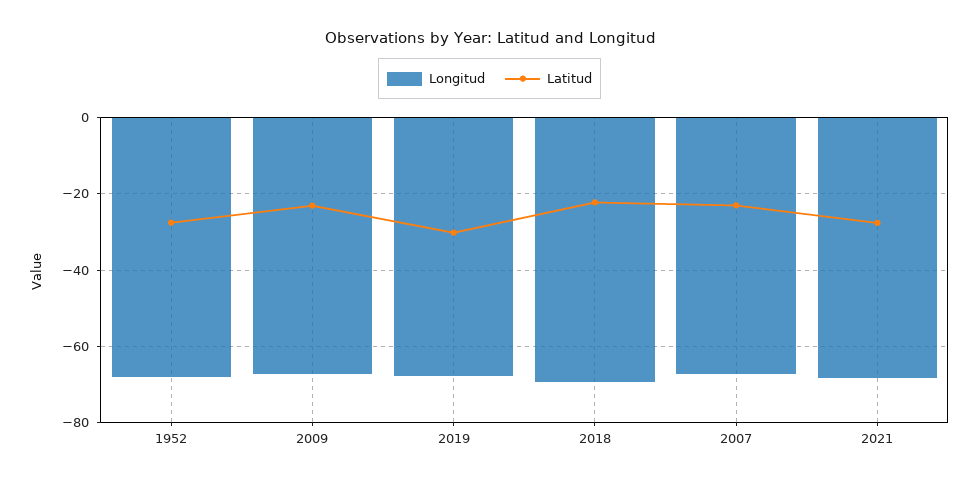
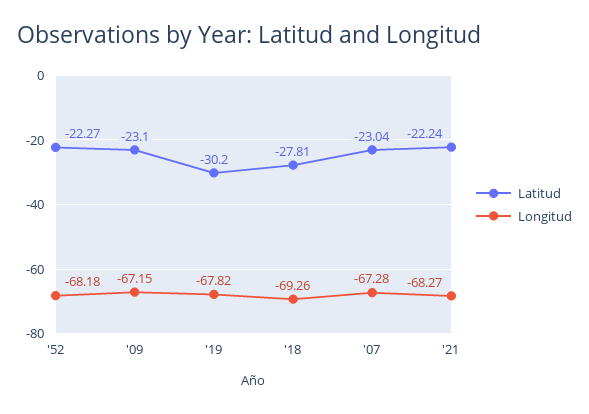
Latitud, 1952: -28 -> -22.27
Latitud, 2018: -22 -> -27.81
Latitud, 2021: -28 -> -22.24

